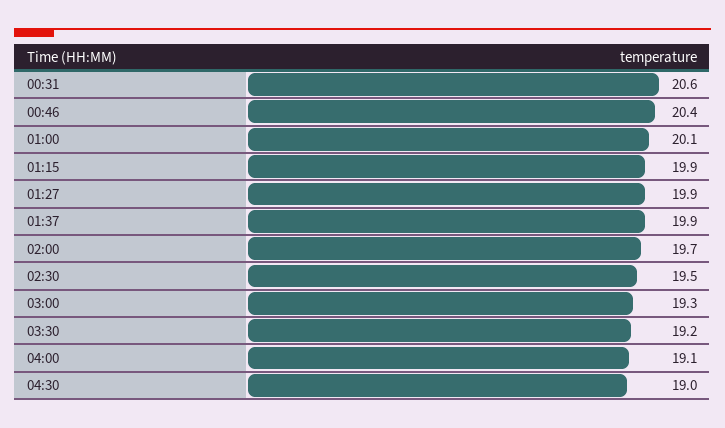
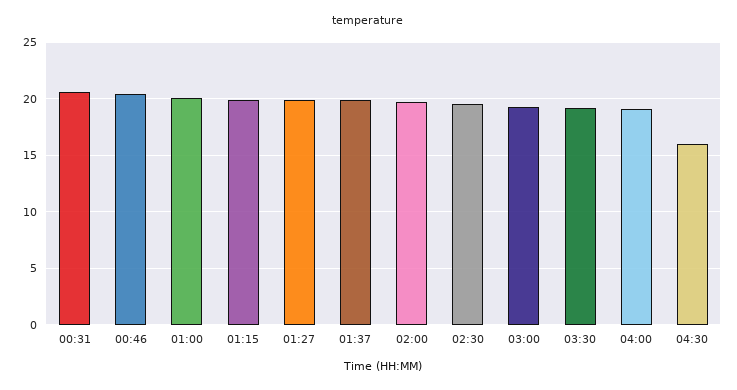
04:30: 19 -> 16

